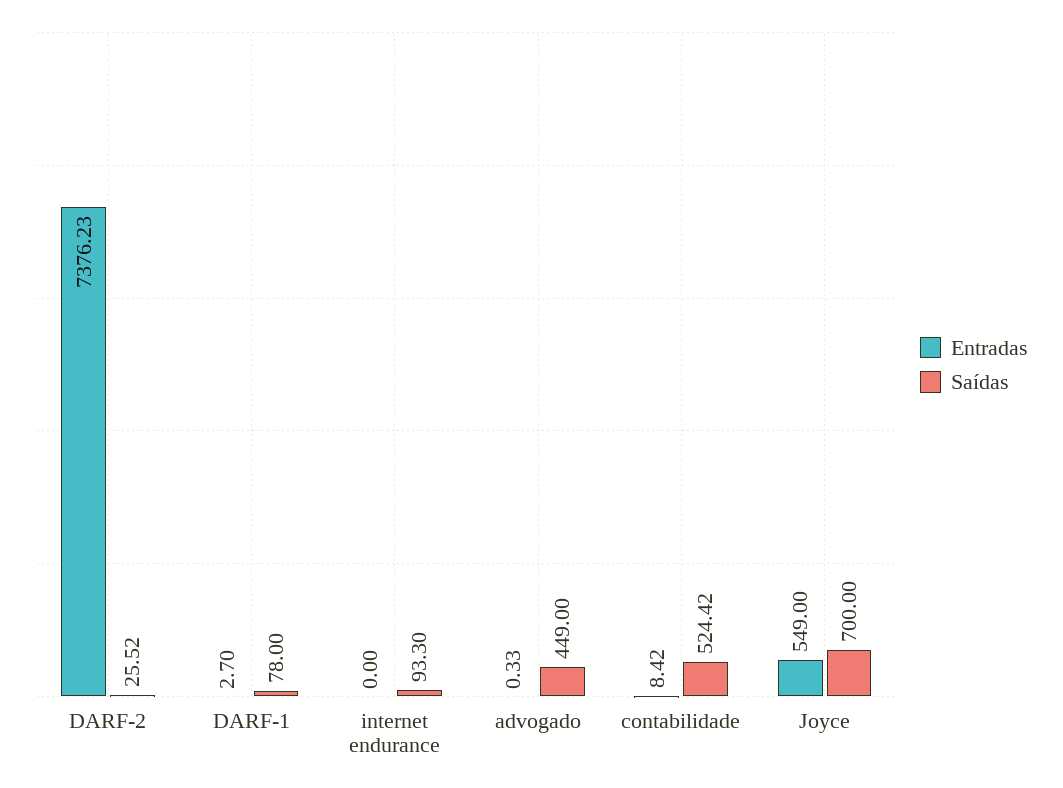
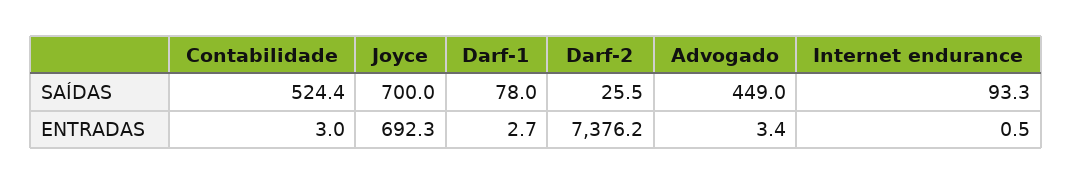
Entradas, internet endurance: 0 -> 0.5
Entradas, advogado: 0.33 -> 3.4
Entradas, contabilidade: 8.42 -> 3
Entradas, Joyce: 549 -> 692.3

